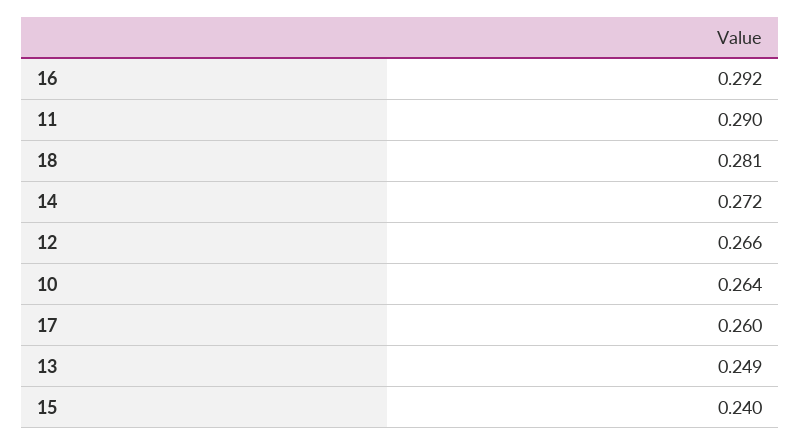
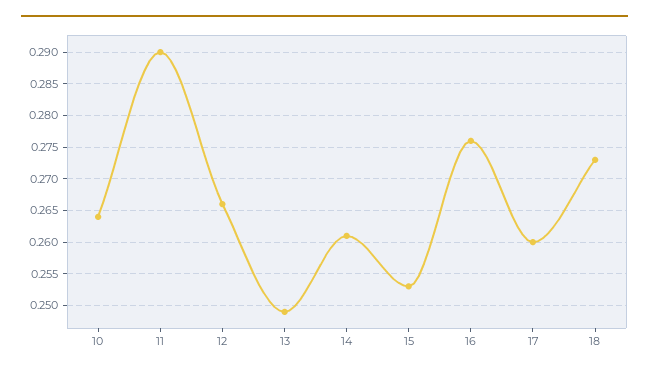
16: 0.292 -> 0.276
18: 0.281 -> 0.273
14: 0.272 -> 0.261
15: 0.24 -> 0.253

